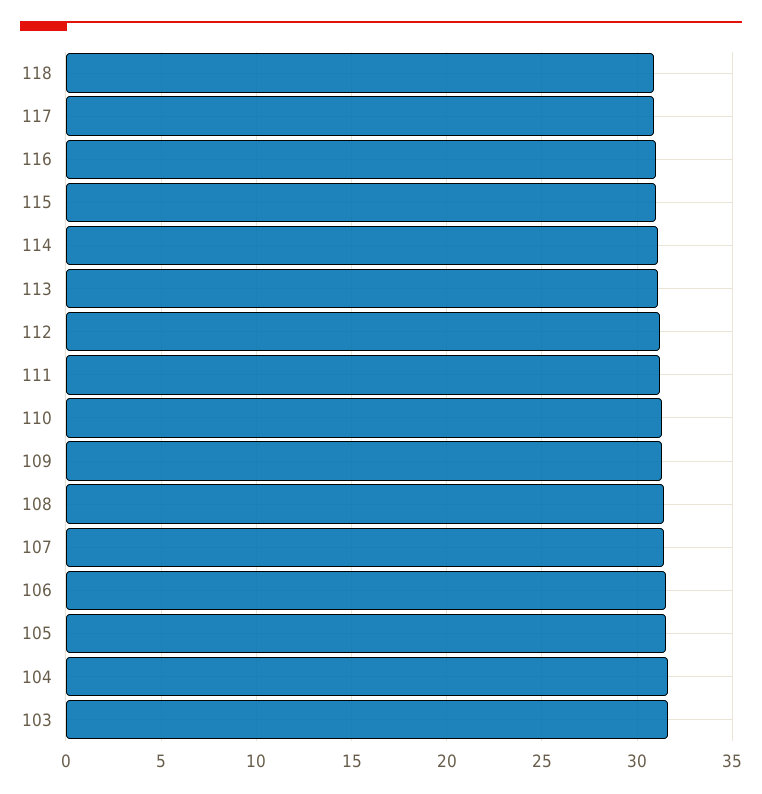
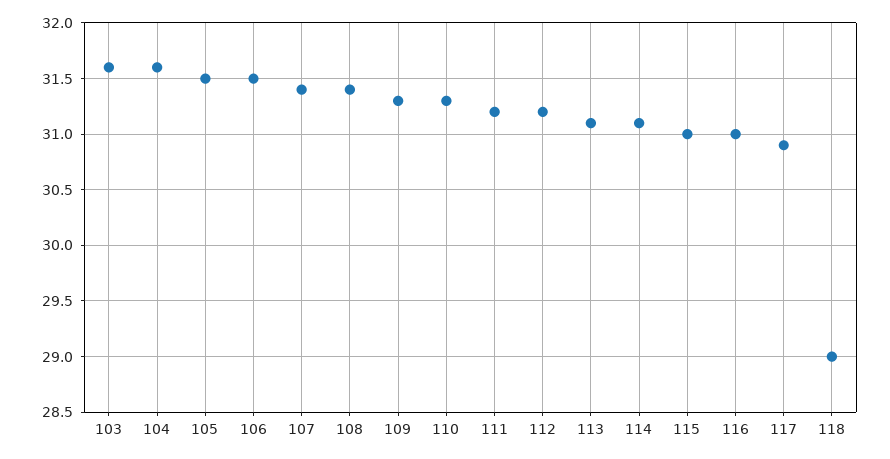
118: 31 -> 29

